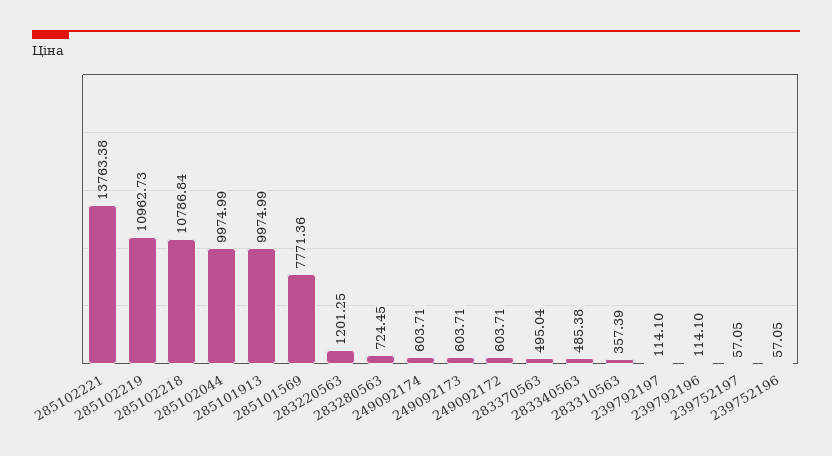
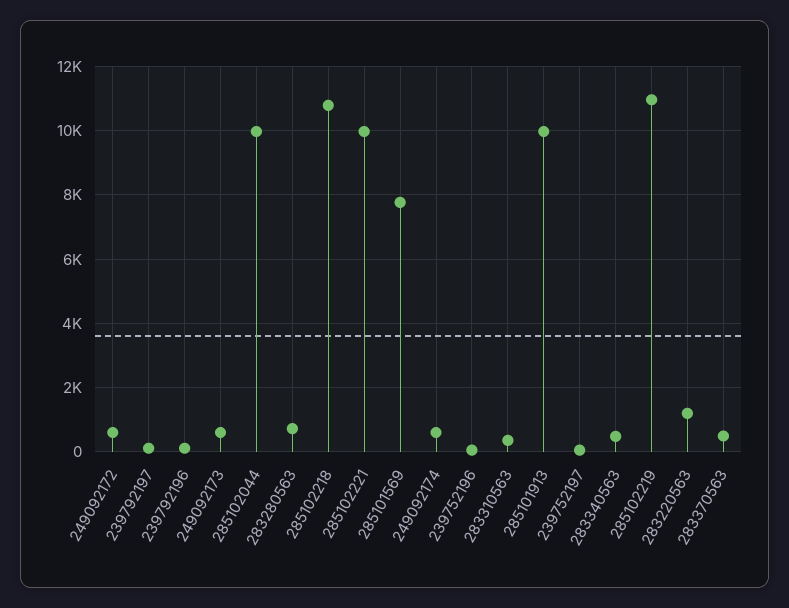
285102221: 13763.38 -> 10000

